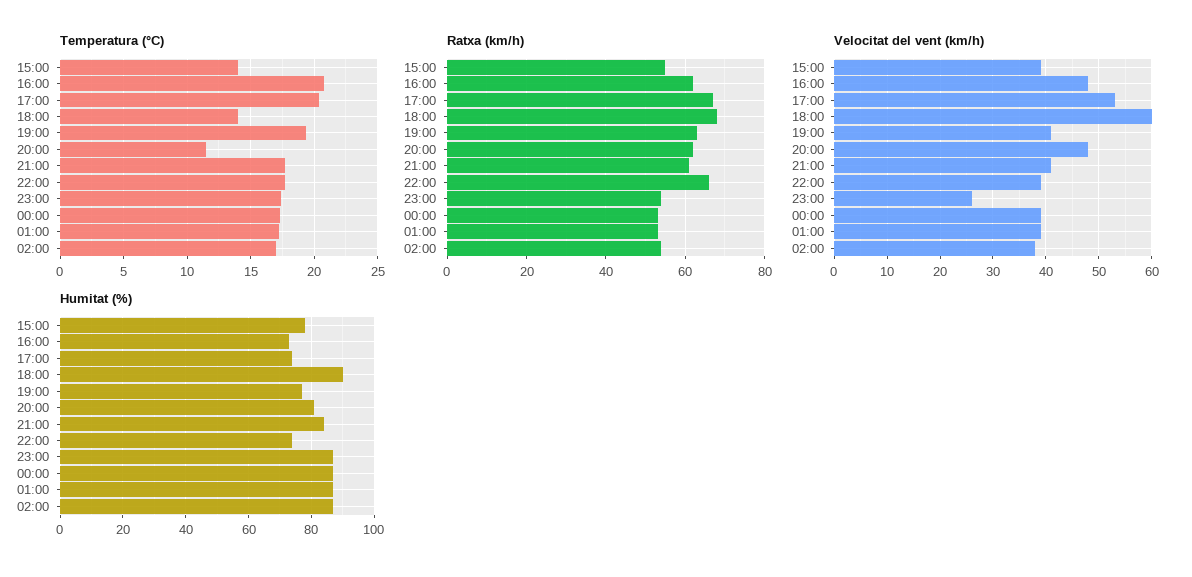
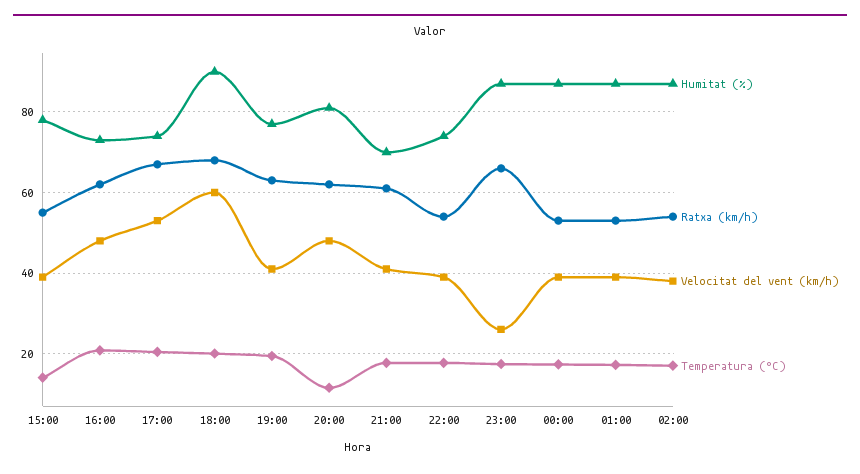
Temperatura (°C), 18:00: 14 -> 20
Ratxa (km/h), 22:00: 65 -> 54
Ratxa (km/h), 23:00: 55 -> 66
Humitat (%), 21:00: 85 -> 70

